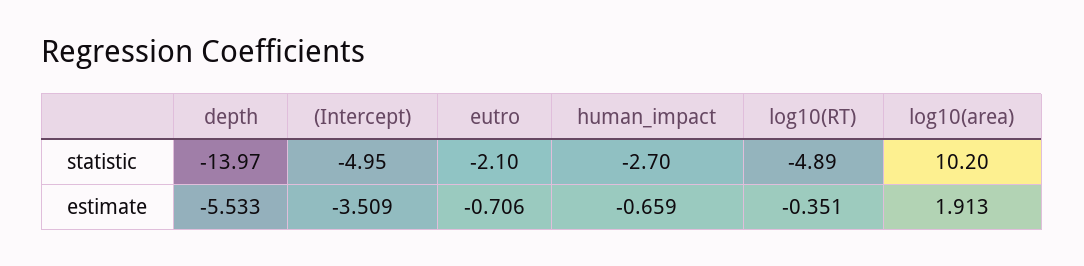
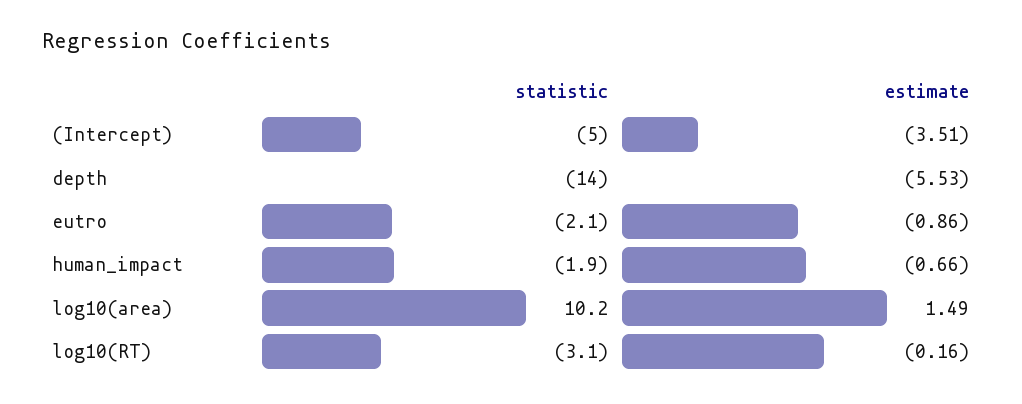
human_impact, statistic: -2.7 -> -1.9
log10(RT), statistic: -4.89 -> -3.1
eutro, estimate: -0.706 -> -0.86
log10(RT), estimate: -0.351 -> -0.16
log10(area), estimate: 1.913 -> 1.49

